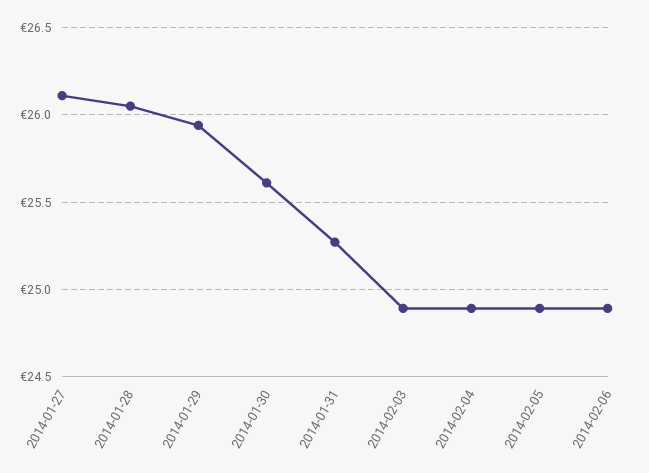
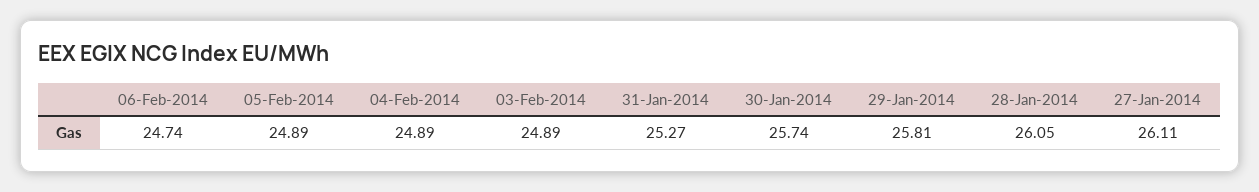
2014-01-29: 25.95 -> 25.81
2014-01-30: 25.6 -> 25.74
2014-02-06: 24.9 -> 24.74

